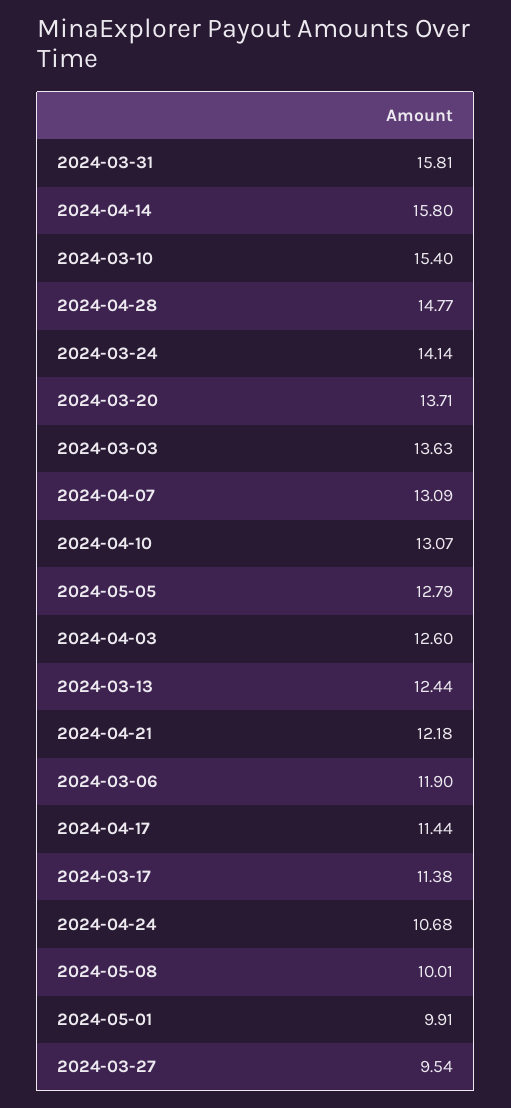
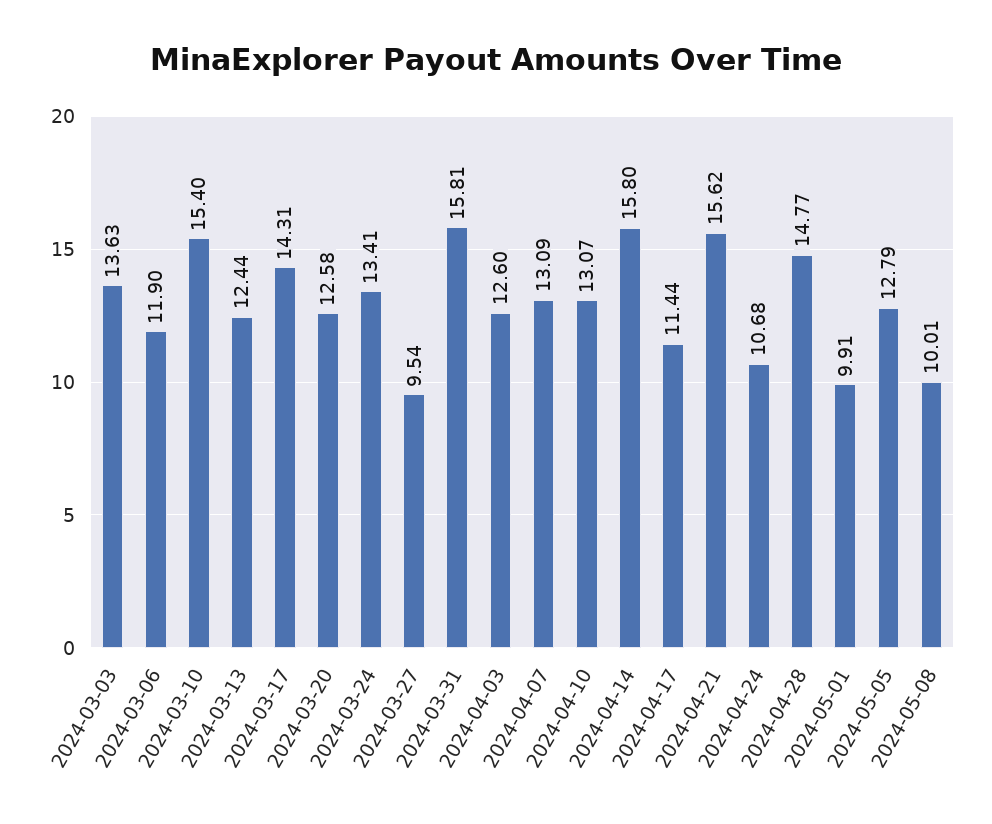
2024-03-24: 14.14 -> 13.41
2024-03-20: 13.71 -> 12.58
2024-04-21: 12.18 -> 15.62
2024-03-17: 11.38 -> 14.31

